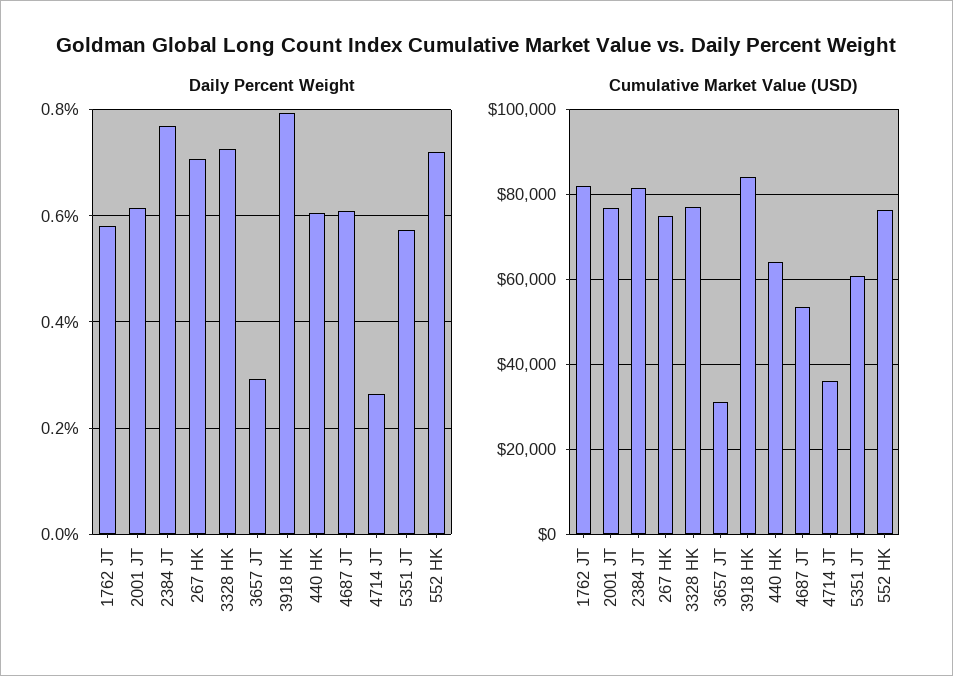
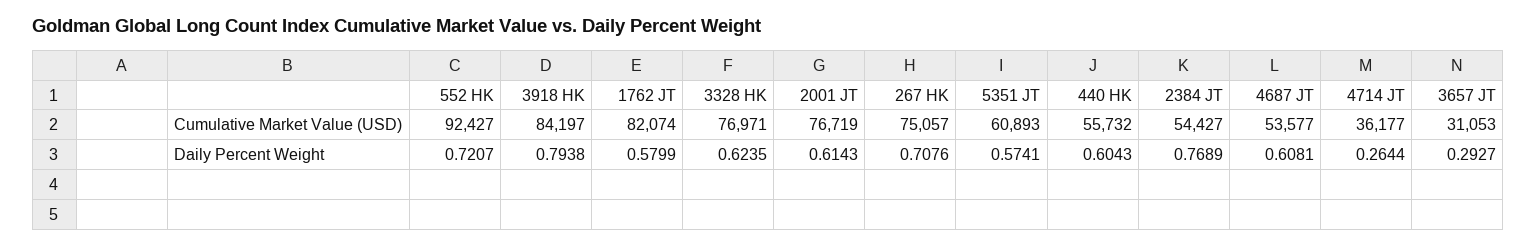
Daily Percent Weight, 3328 HK: 0.72 -> 0.6235
Cumulative Market Value (USD), 2384 JT: 82000 -> 54427
Cumulative Market Value (USD), 440 HK: 64000 -> 55732
Cumulative Market Value (USD), 552 HK: 76000 -> 92427

